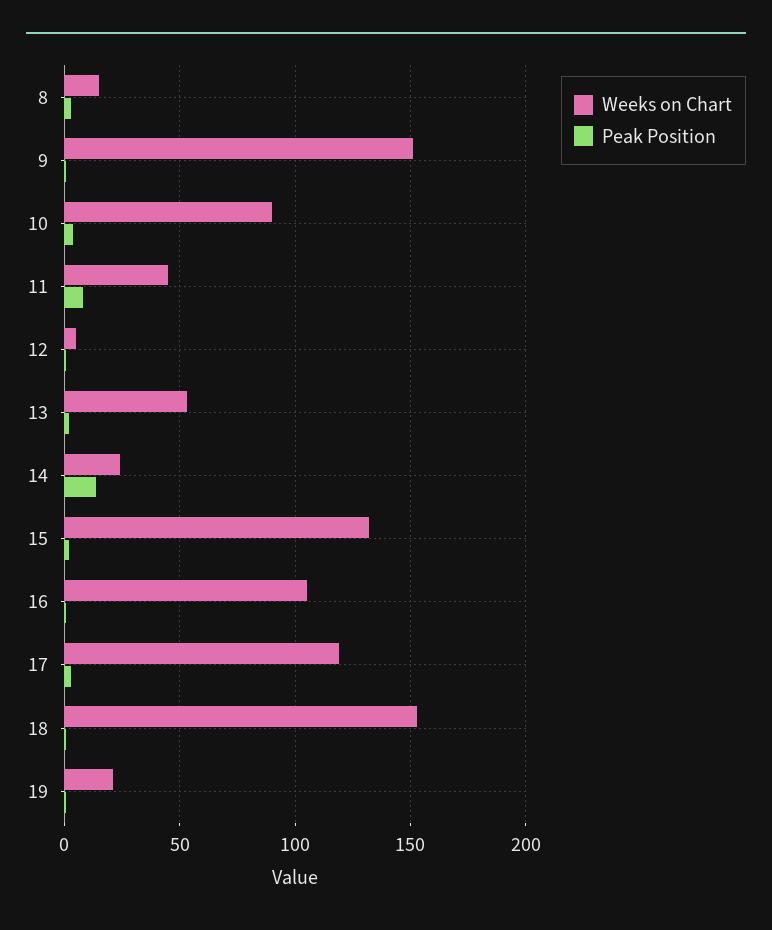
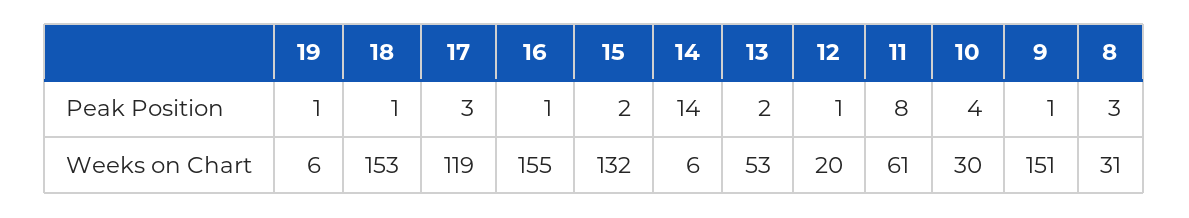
Weeks on Chart, 8: 15 -> 31
Weeks on Chart, 10: 90 -> 30
Weeks on Chart, 11: 45 -> 61
Weeks on Chart, 12: 5 -> 20
Weeks on Chart, 14: 25 -> 6
Weeks on Chart, 16: 105 -> 155
Weeks on Chart, 19: 20 -> 6

